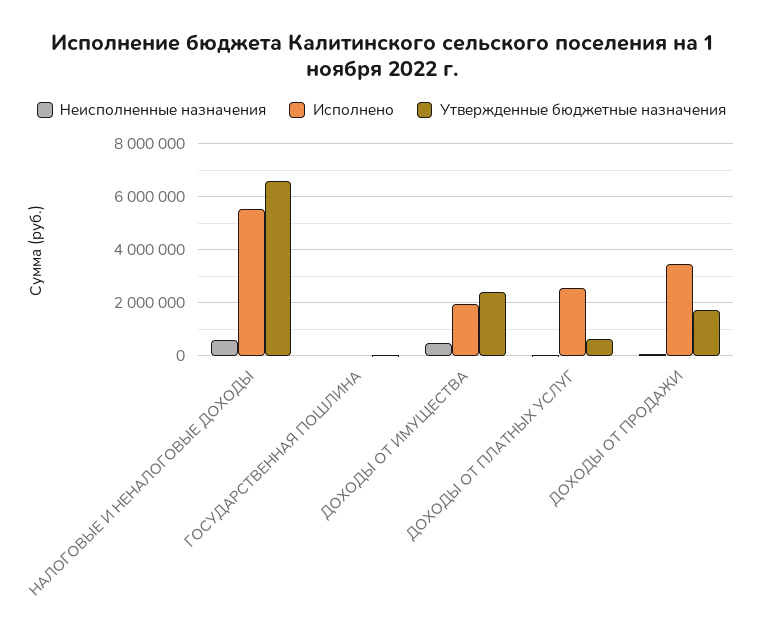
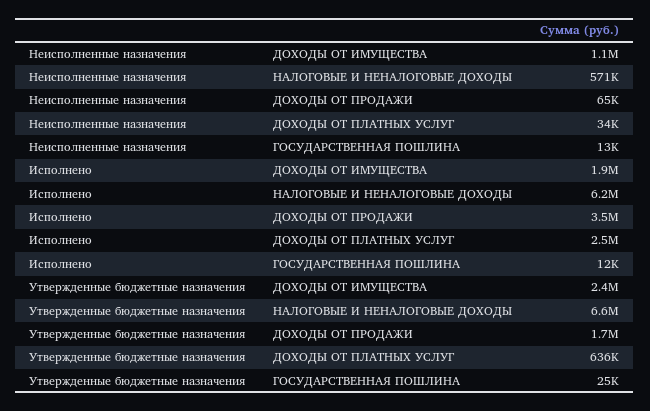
Исполнено, НАЛОГОВЫЕ И НЕНАЛОГОВЫЕ ДОХОДЫ: 5500000 -> 6200000
Неисполненные назначения, ДОХОДЫ ОТ ИМУЩЕСТВА: 500000 -> 1100000

